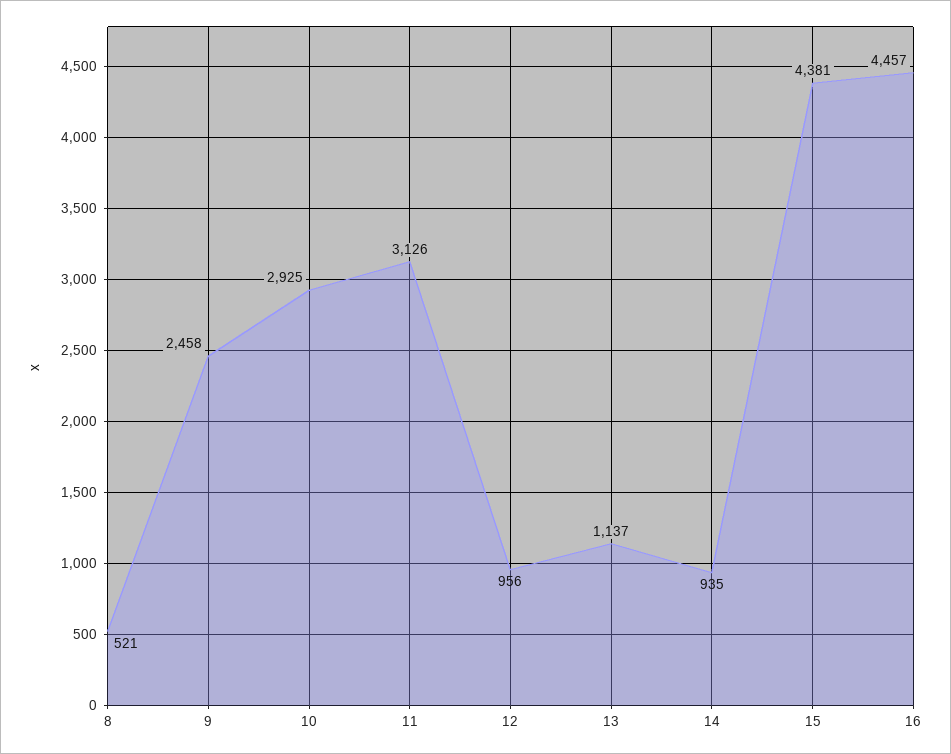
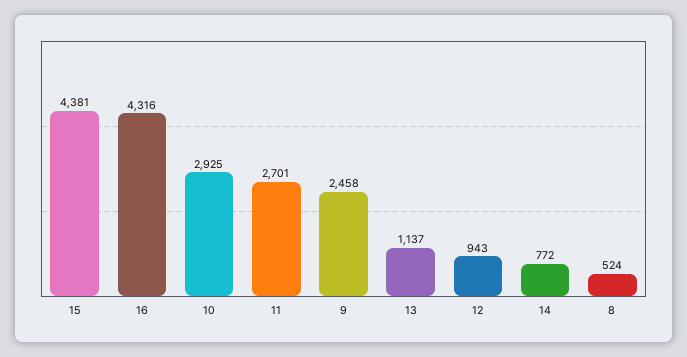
8: 521 -> 524
11: 3126 -> 2701
12: 956 -> 943
14: 935 -> 772
16: 4457 -> 4316

